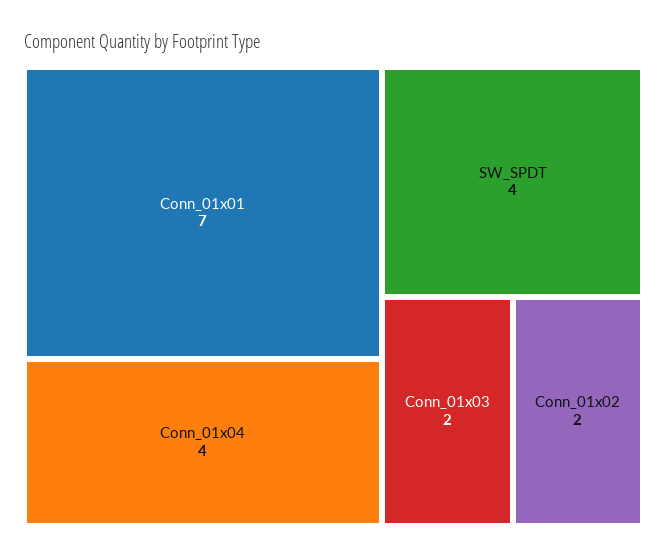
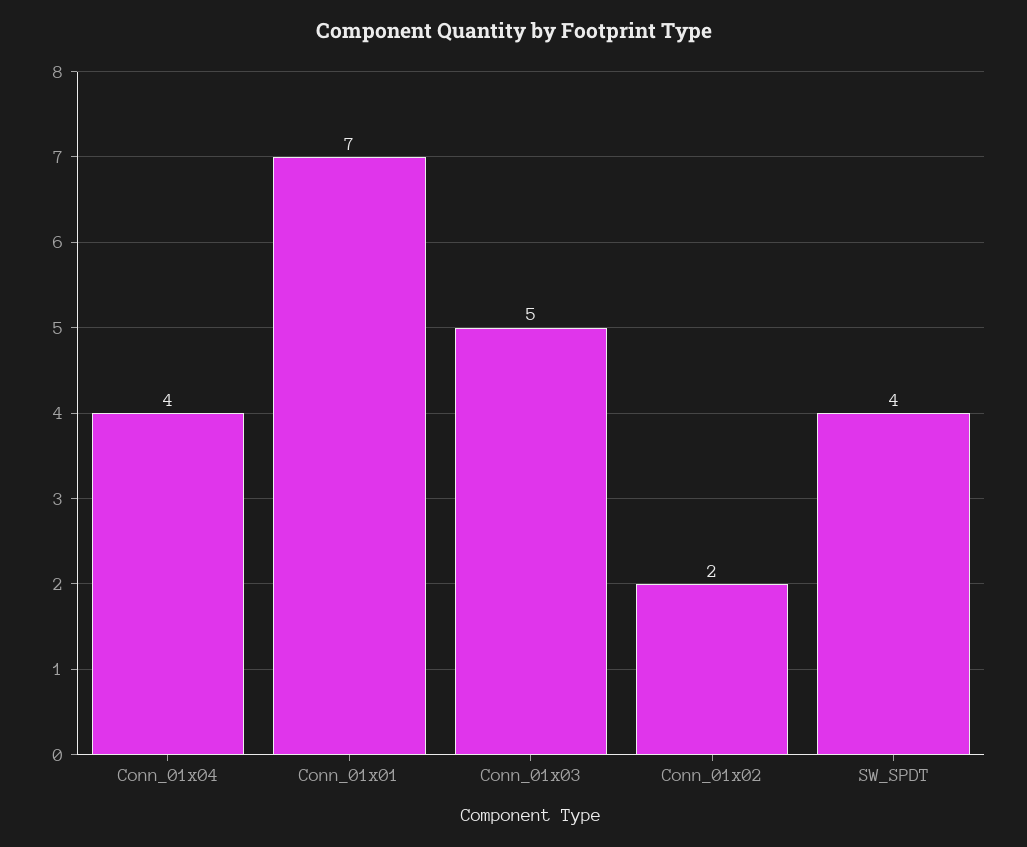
Conn_01x03: 2 -> 5

